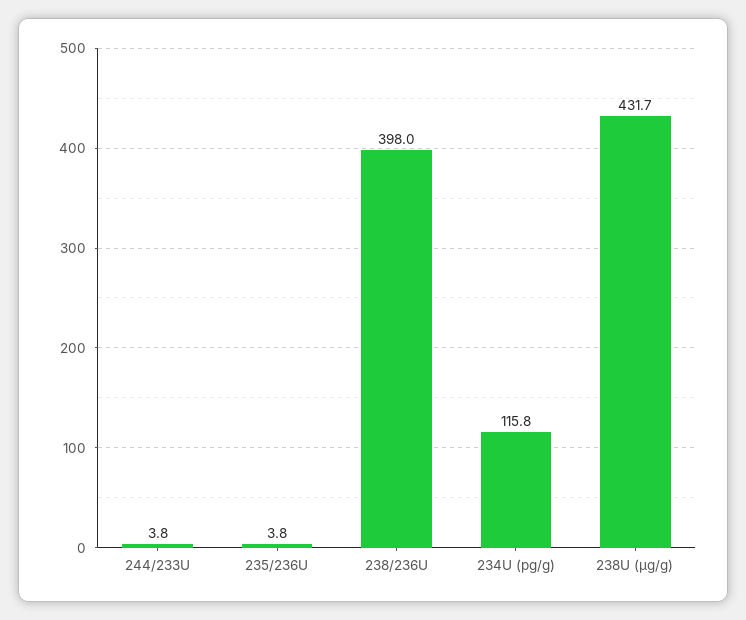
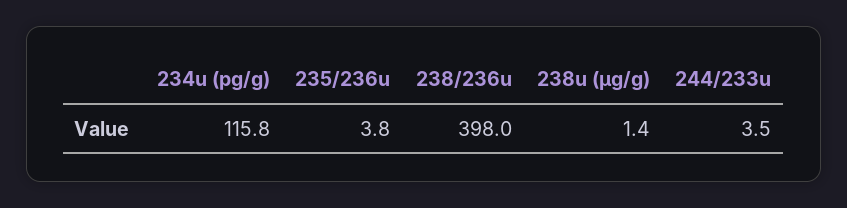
244/233U: 3.8 -> 3.5
238U (μg/g): 431.7 -> 1.4

